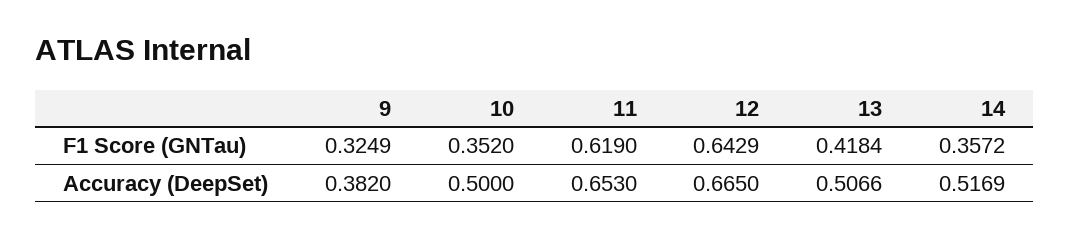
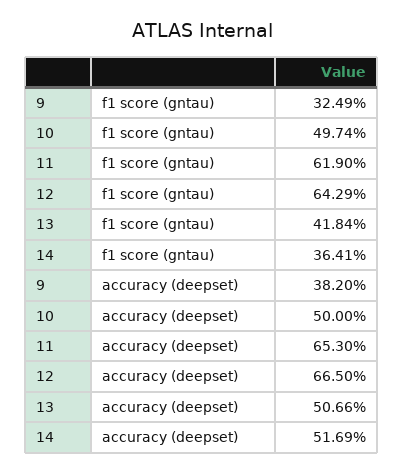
10, F1 Score (GNTau): 0.352 -> 0.4974
14, F1 Score (GNTau): 0.3572 -> 0.3641

